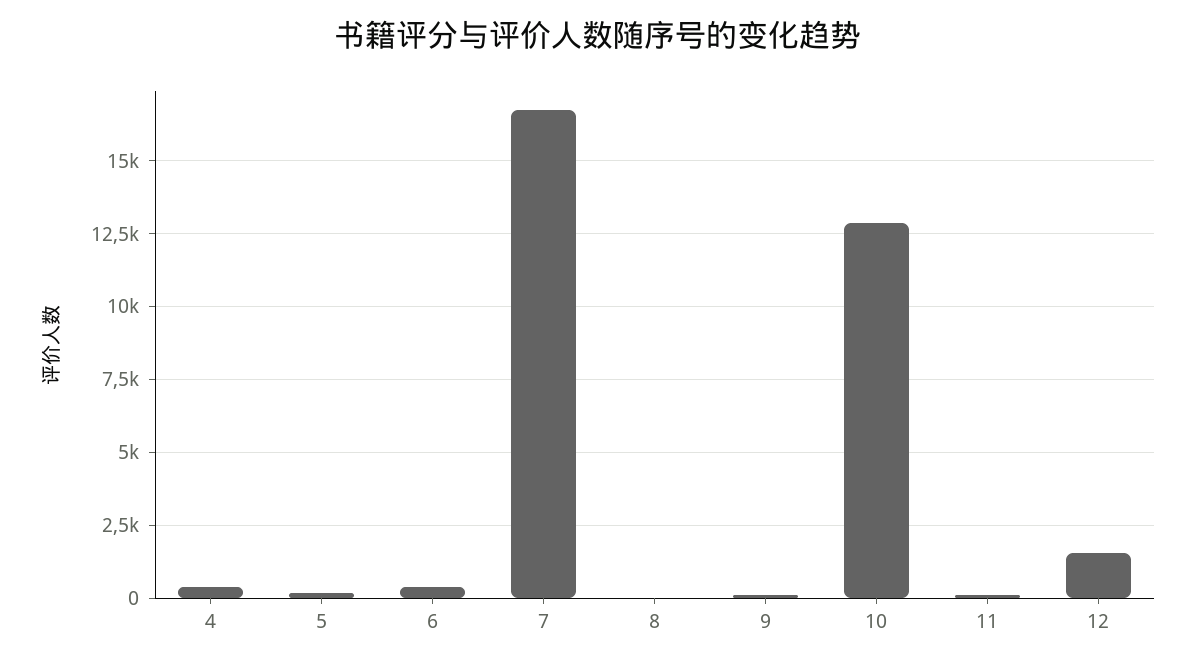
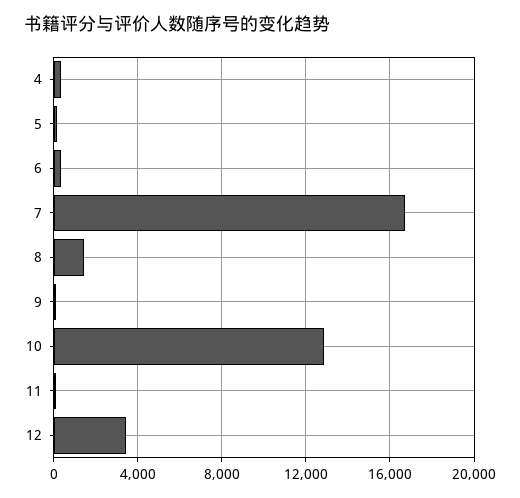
8: 0 -> 1500
12: 1500 -> 3500

